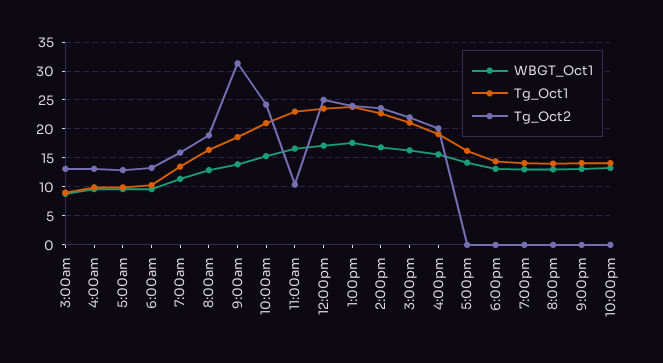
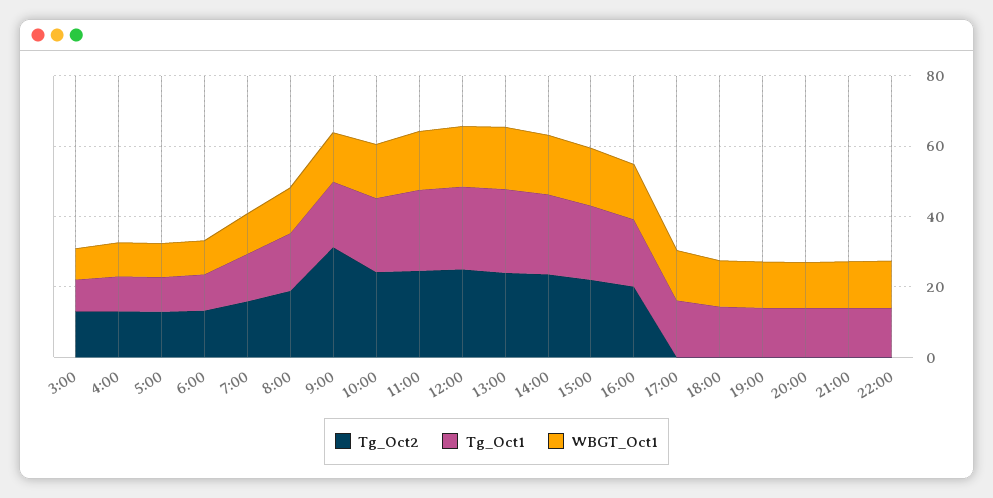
Tg_Oct2, 11:00am: 10 -> 25

